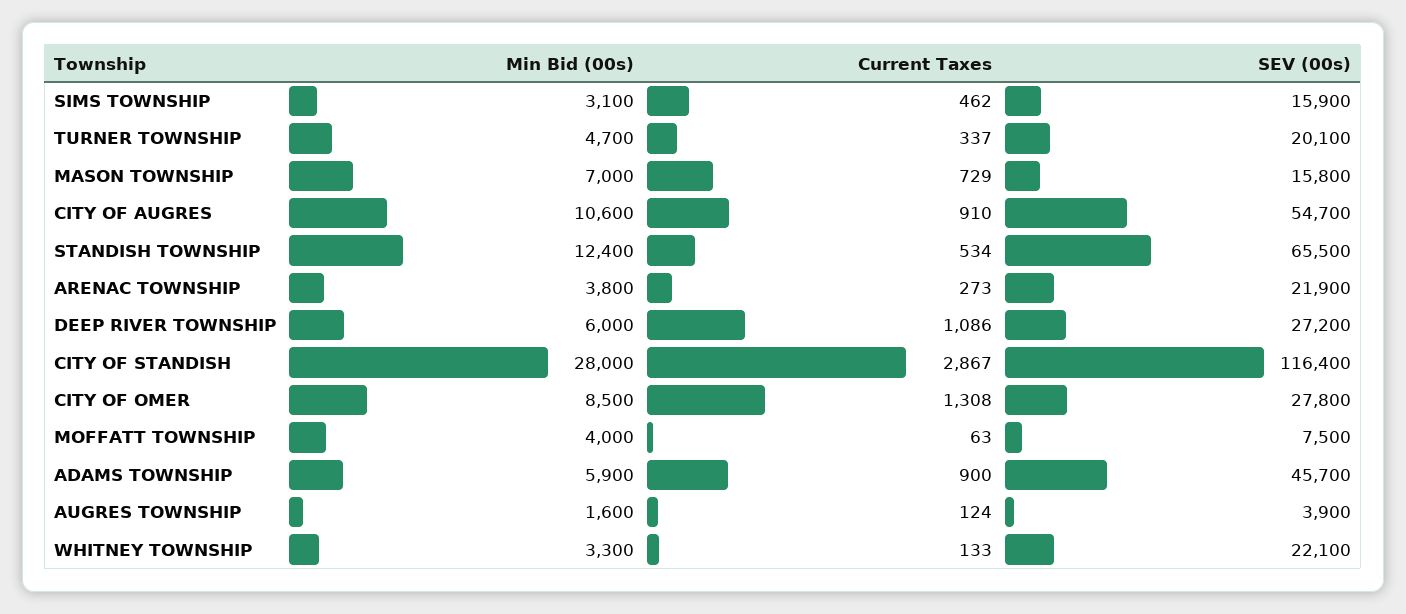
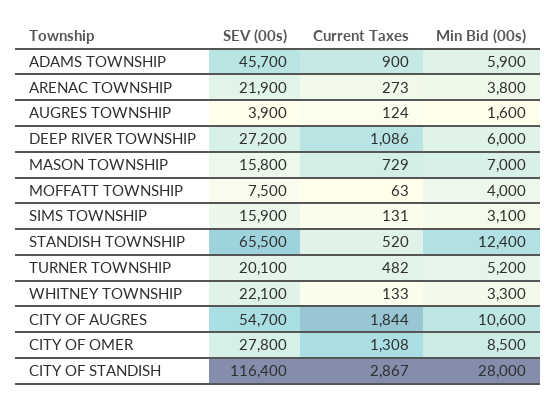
Current Taxes, SIMS TOWNSHIP: 462 -> 131
Min Bid (00s), TURNER TOWNSHIP: 4700 -> 5200
Current Taxes, TURNER TOWNSHIP: 337 -> 482
Current Taxes, CITY OF AUGRES: 910 -> 1844
Current Taxes, STANDISH TOWNSHIP: 534 -> 520

